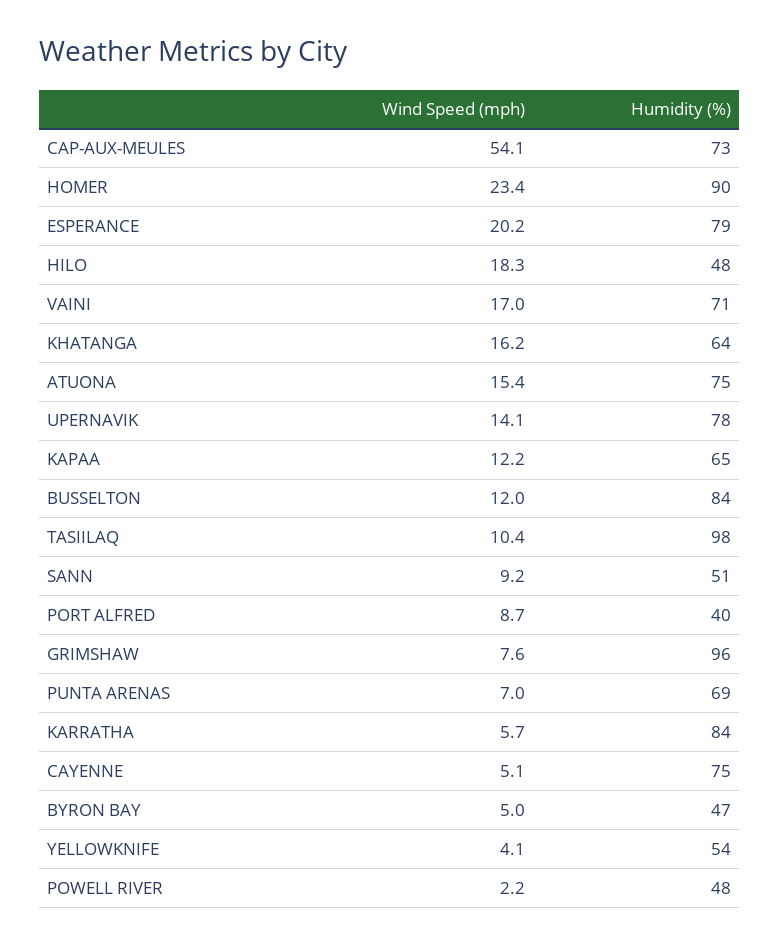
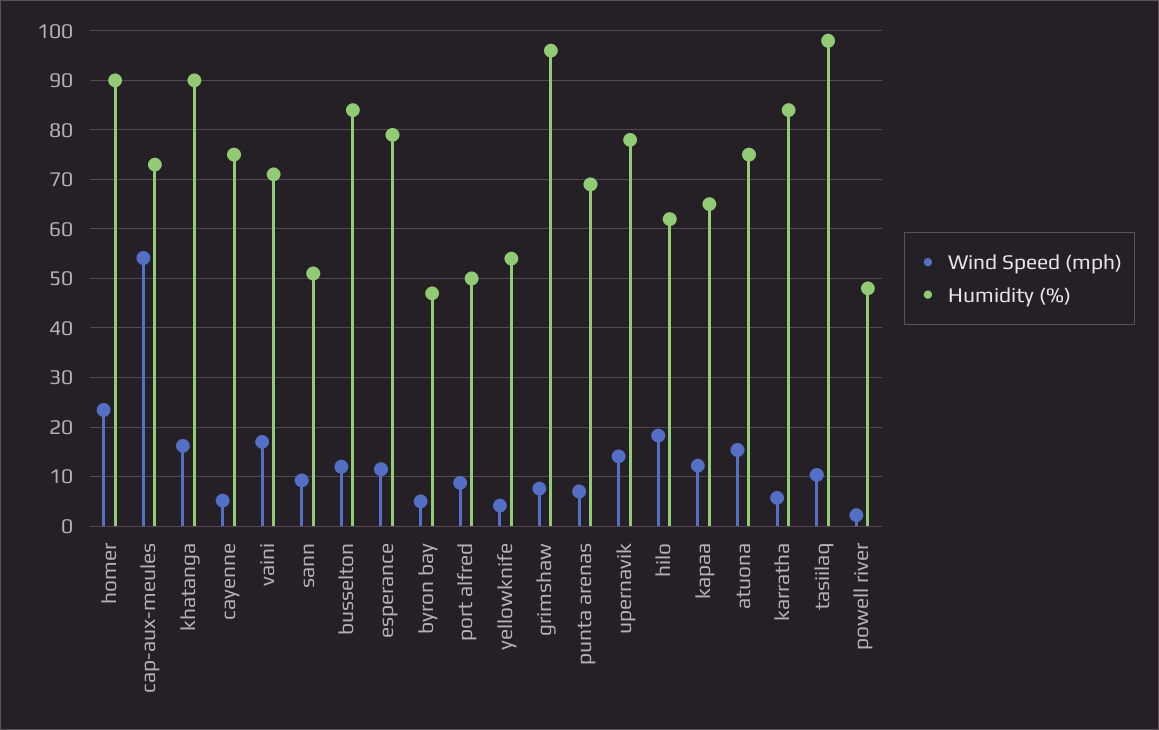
Wind Speed (mph), ESPERANCE: 20.2 -> 12
Humidity (%), HILO: 48 -> 62
Humidity (%), KHATANGA: 64 -> 90
Humidity (%), PORT ALFRED: 40 -> 50

